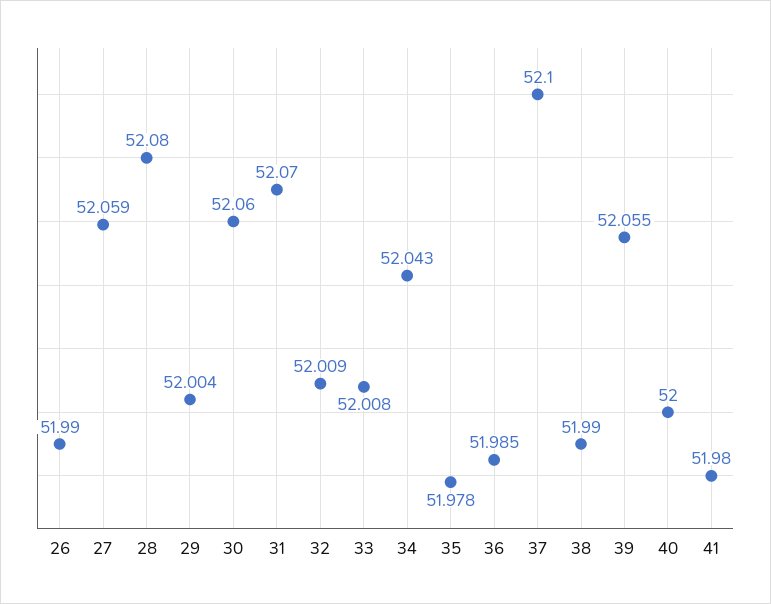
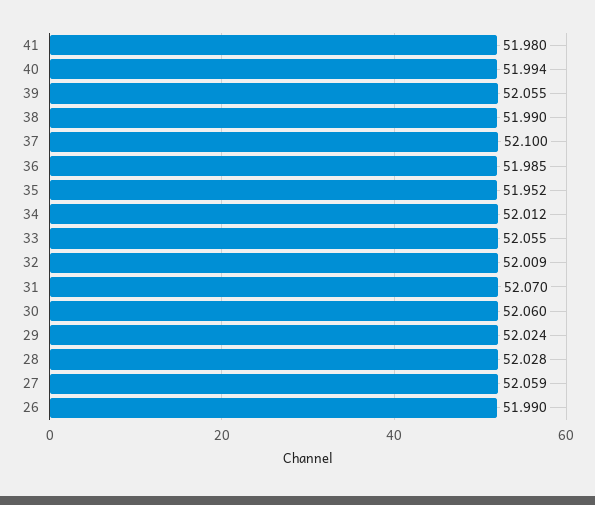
28: 52.08 -> 52.028
29: 52.004 -> 52.024
33: 52.008 -> 52.055
34: 52.043 -> 52.012
35: 51.978 -> 51.952
40: 52 -> 51.994

